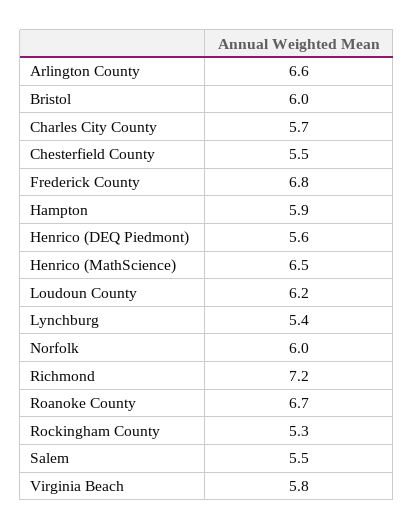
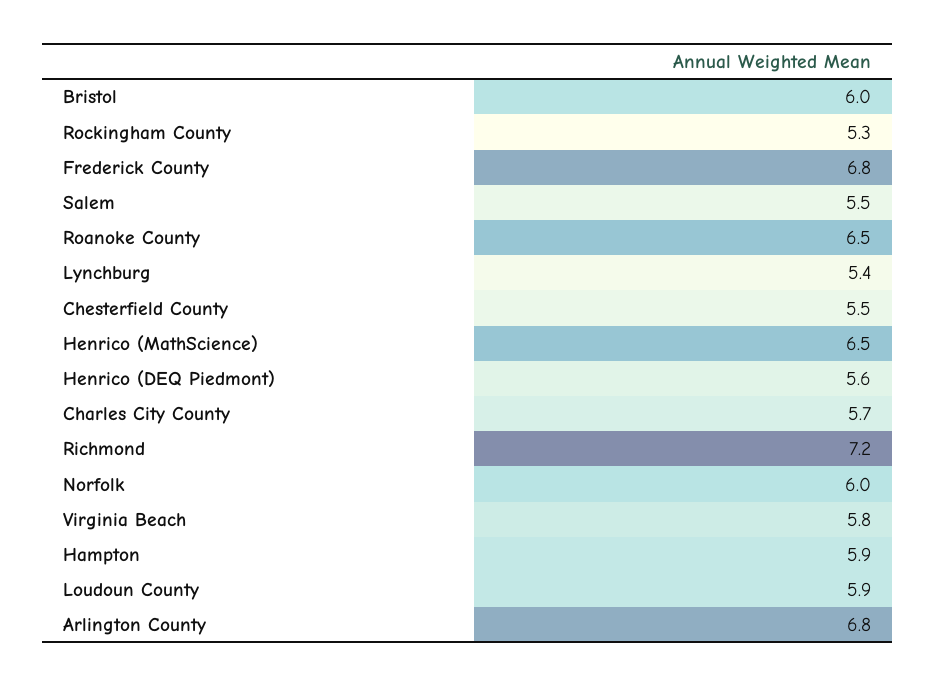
Arlington County: 6.6 -> 6.8
Loudoun County: 6.2 -> 5.9
Roanoke County: 6.7 -> 6.5

